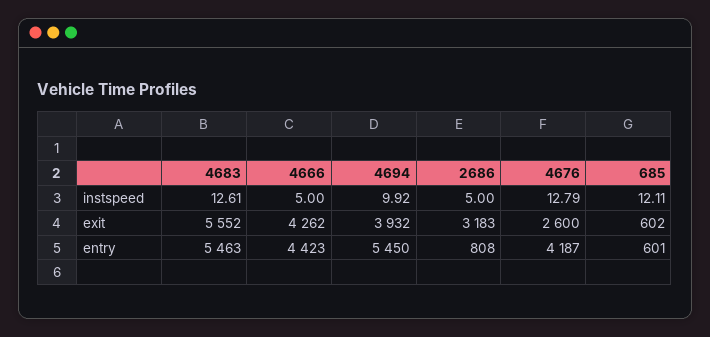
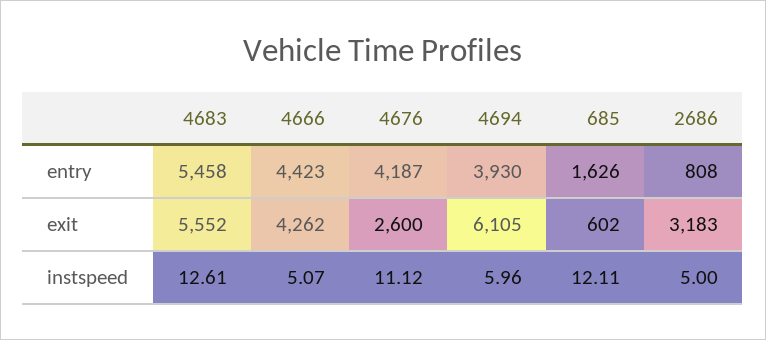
4666, instspeed: 5 -> 5.07
4694, instspeed: 9.92 -> 5.96
4676, instspeed: 12.79 -> 11.12
4694, exit: 3932 -> 6105
4683, entry: 5463 -> 5458
4694, entry: 5450 -> 3930
685, entry: 601 -> 1626

